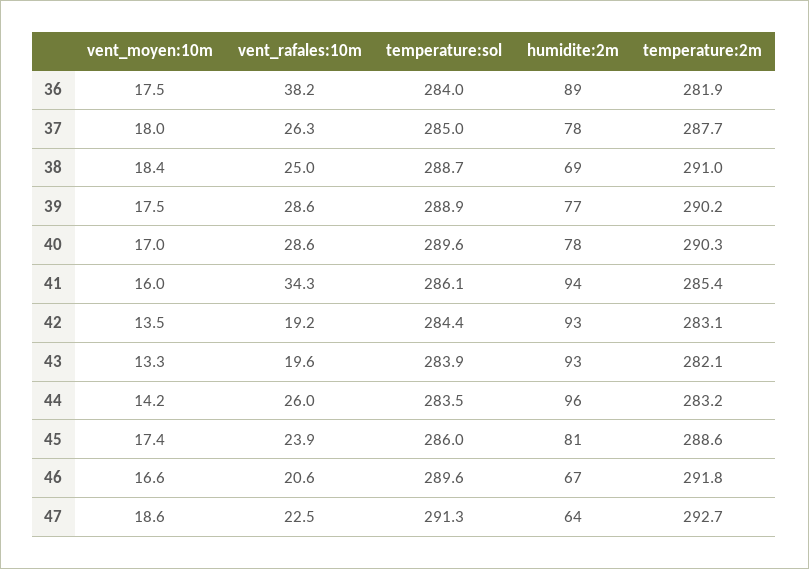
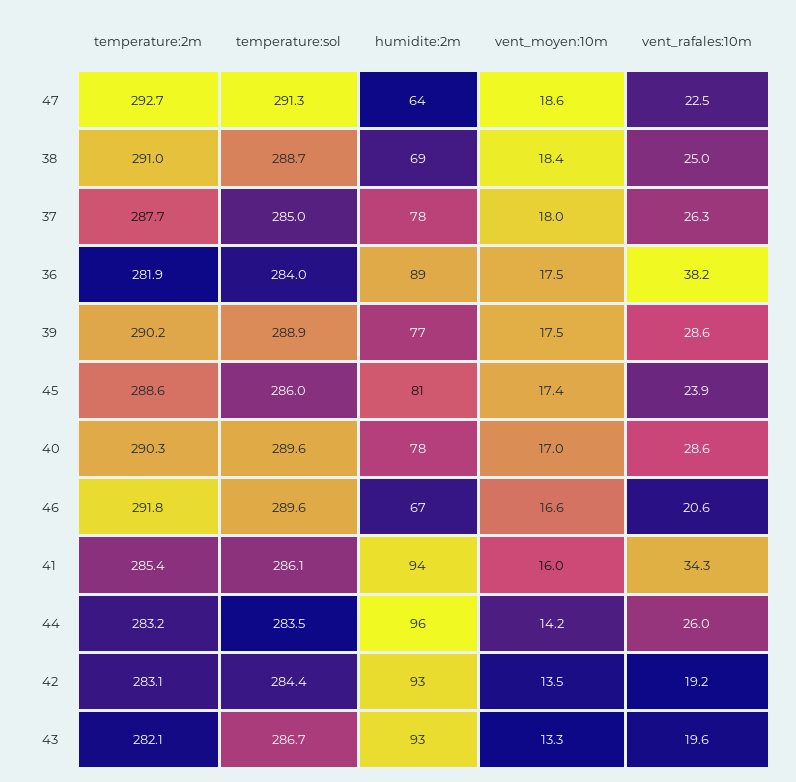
temperature:sol, 43: 283.9 -> 286.7

